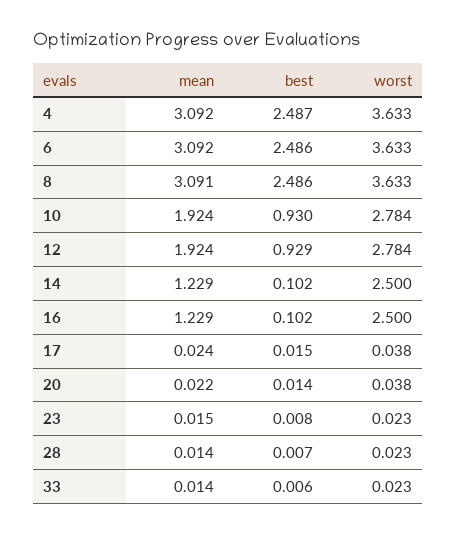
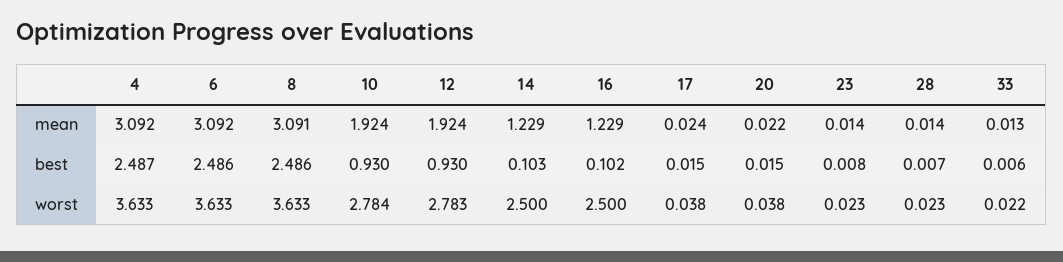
best, 12: 0.929 -> 0.93
worst, 12: 2.784 -> 2.783
best, 14: 0.102 -> 0.103
best, 20: 0.014 -> 0.015
mean, 23: 0.015 -> 0.014
mean, 33: 0.014 -> 0.013
worst, 33: 0.023 -> 0.022

